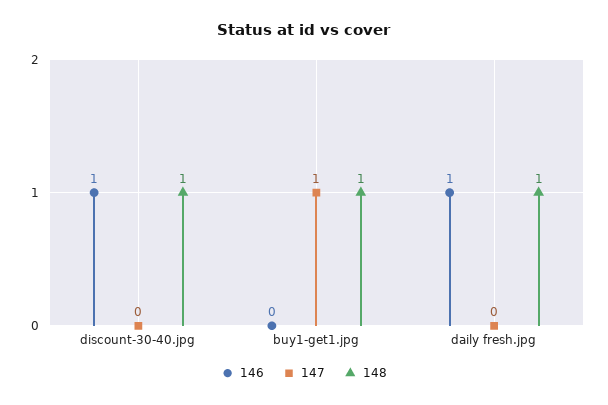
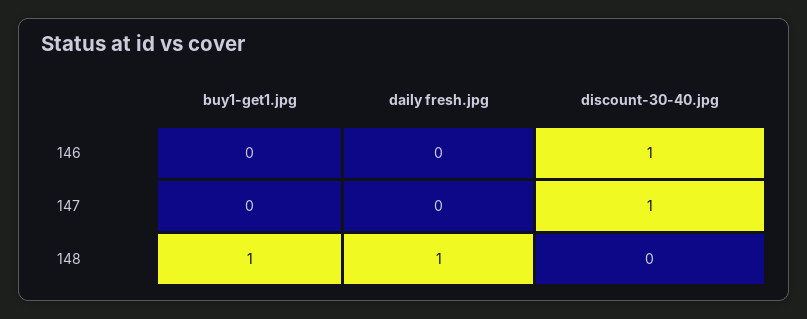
147, discount-30-40.jpg: 0 -> 1
148, discount-30-40.jpg: 1 -> 0
147, buy1-get1.jpg: 1 -> 0
146, daily fresh.jpg: 1 -> 0

